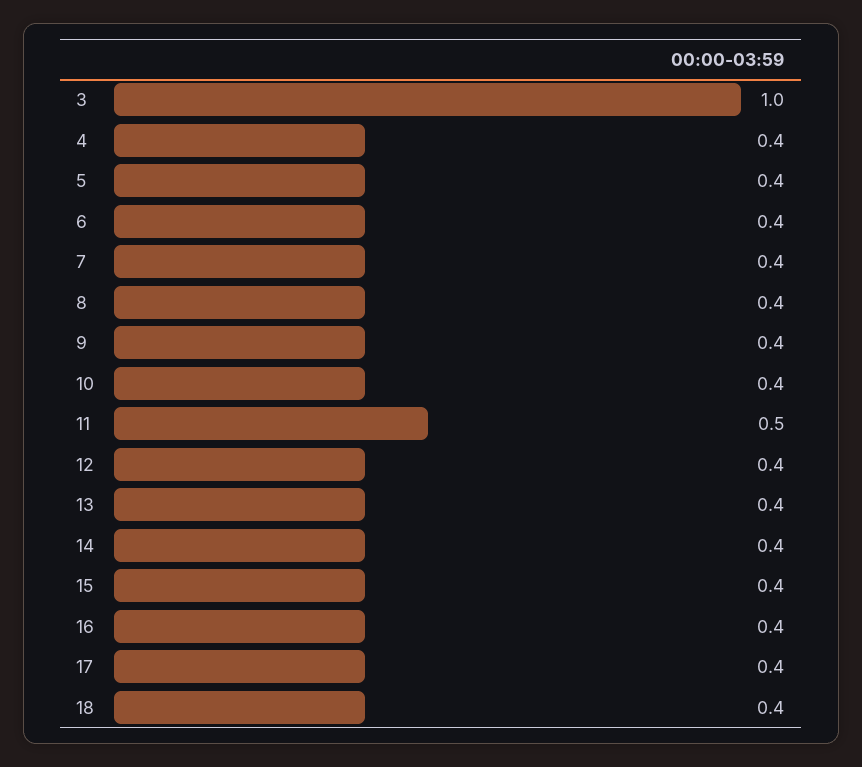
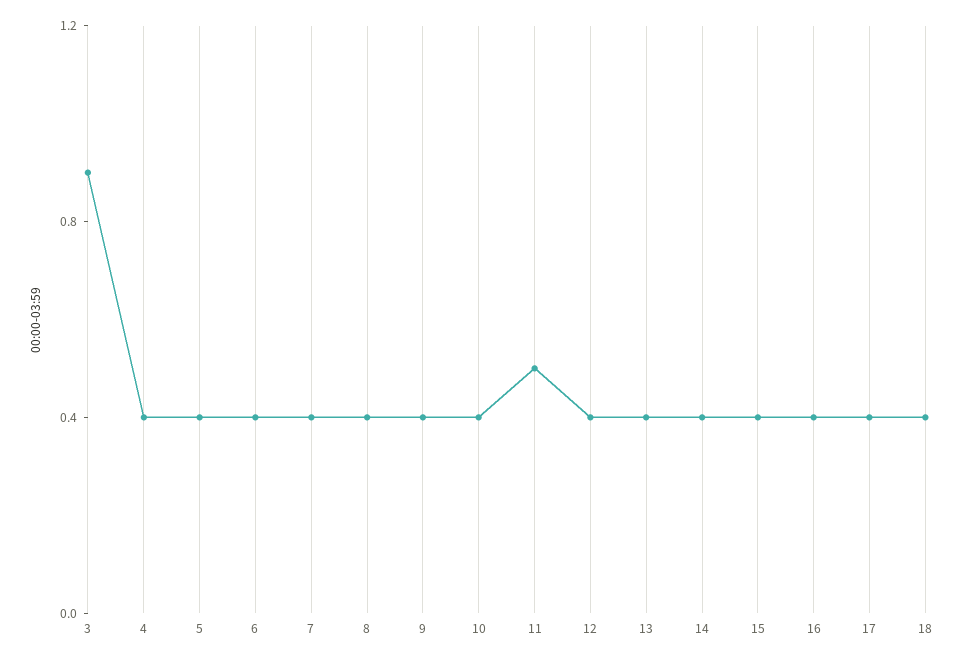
3: 1 -> 0.9

